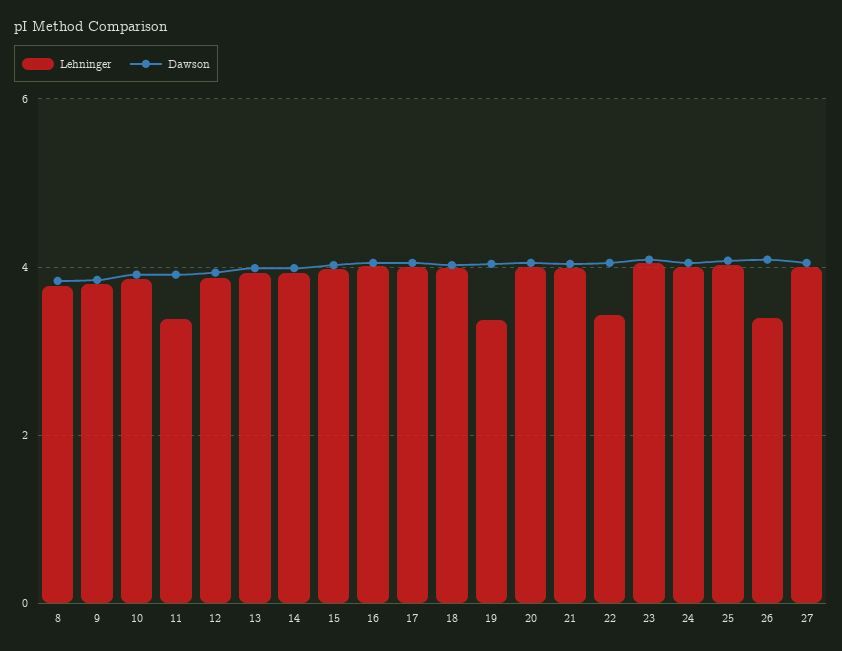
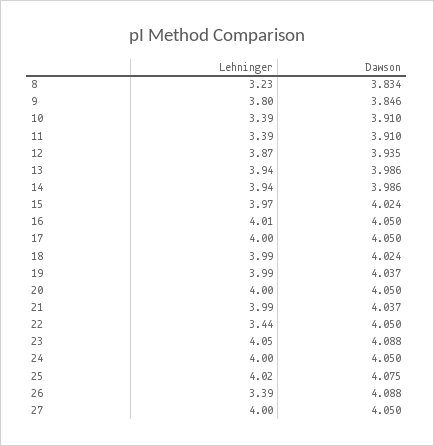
Lehninger, 8: 3.8 -> 3.23
Lehninger, 10: 3.8 -> 3.39
Lehninger, 19: 3.4 -> 3.99

